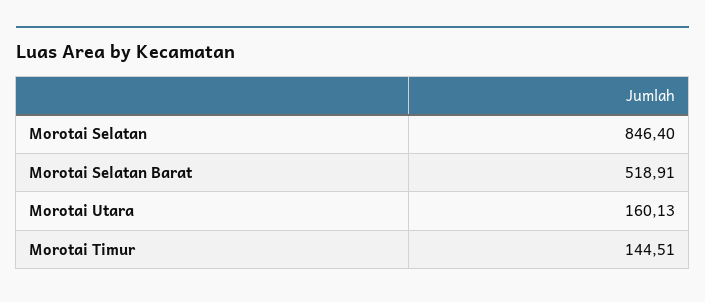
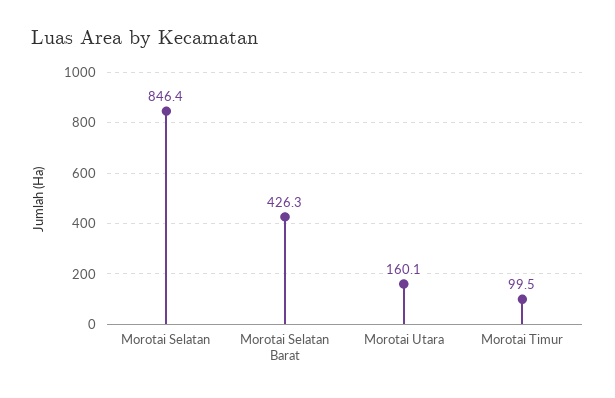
Morotai Selatan Barat: 518.91 -> 426.3
Morotai Timur: 144.51 -> 99.5

